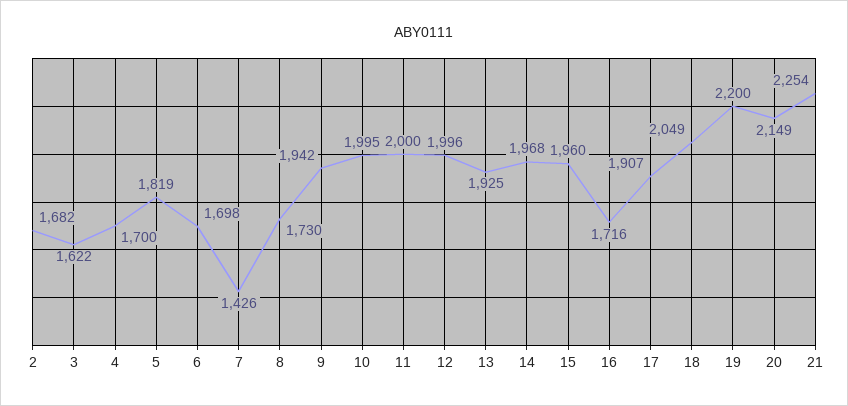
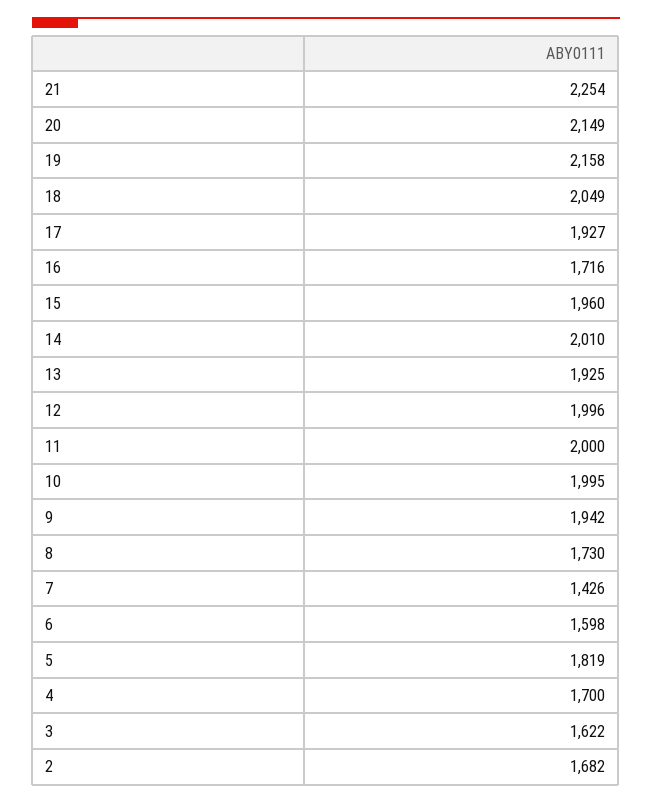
6: 1698 -> 1598
14: 1968 -> 2010
17: 1907 -> 1927
19: 2200 -> 2158

